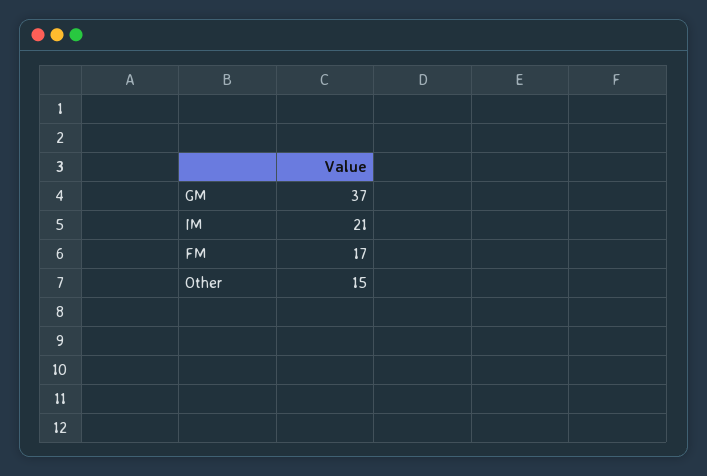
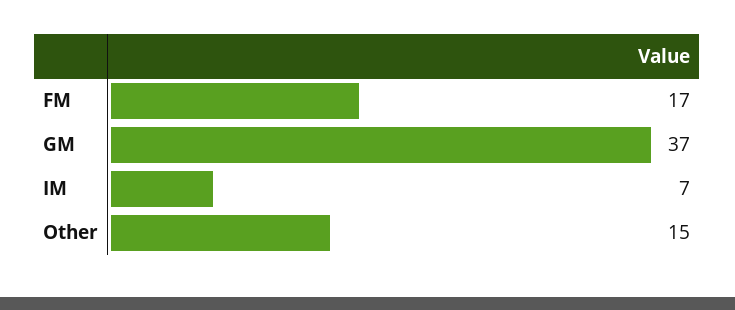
IM: 21 -> 7

